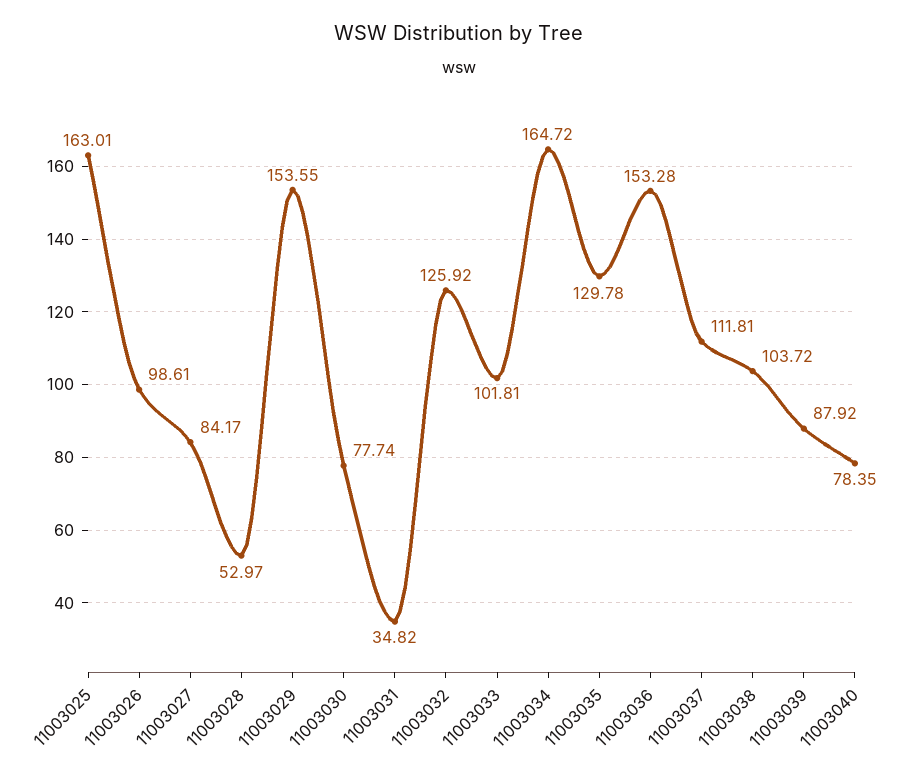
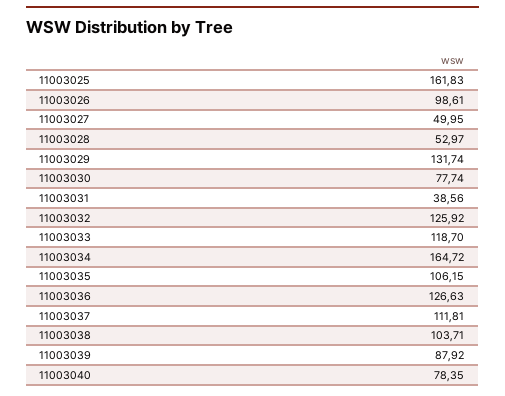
11003025: 163.01 -> 161.83
11003027: 84.17 -> 49.95
11003029: 153.55 -> 131.74
11003031: 34.82 -> 38.56
11003033: 101.81 -> 118.7
11003035: 129.78 -> 106.15
11003036: 153.28 -> 126.63
11003038: 103.72 -> 103.71

